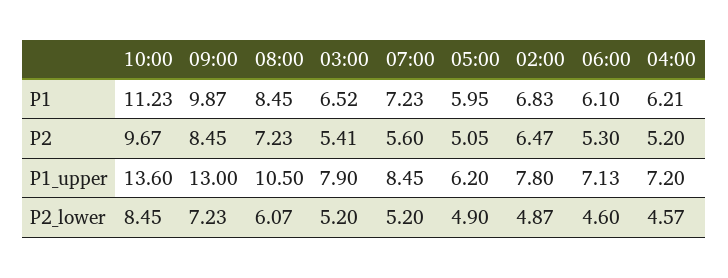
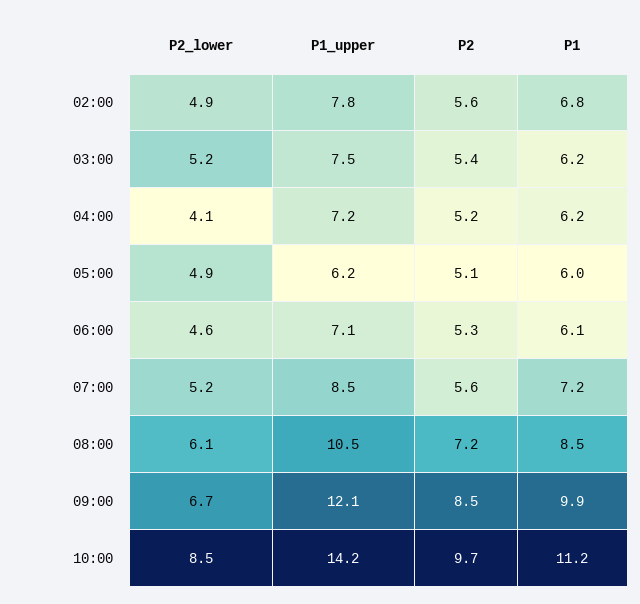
03:00, P1: 6.52 -> 6.2
02:00, P2: 6.47 -> 5.6
10:00, P1_upper: 13.6 -> 14.2
09:00, P1_upper: 13 -> 12.1
03:00, P1_upper: 7.9 -> 7.5
09:00, P2_lower: 7.23 -> 6.7
04:00, P2_lower: 4.57 -> 4.1

